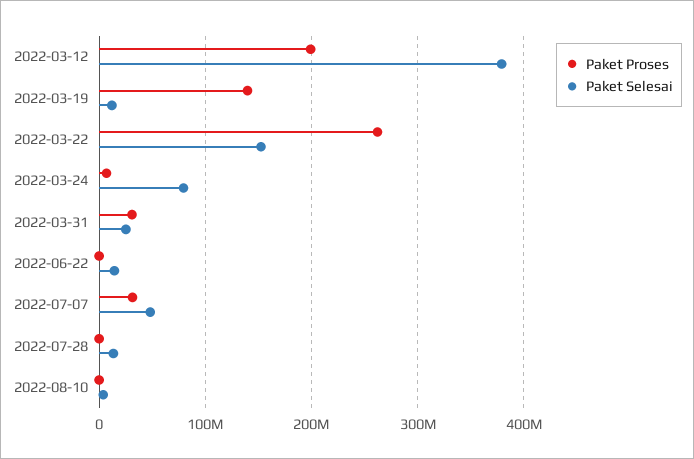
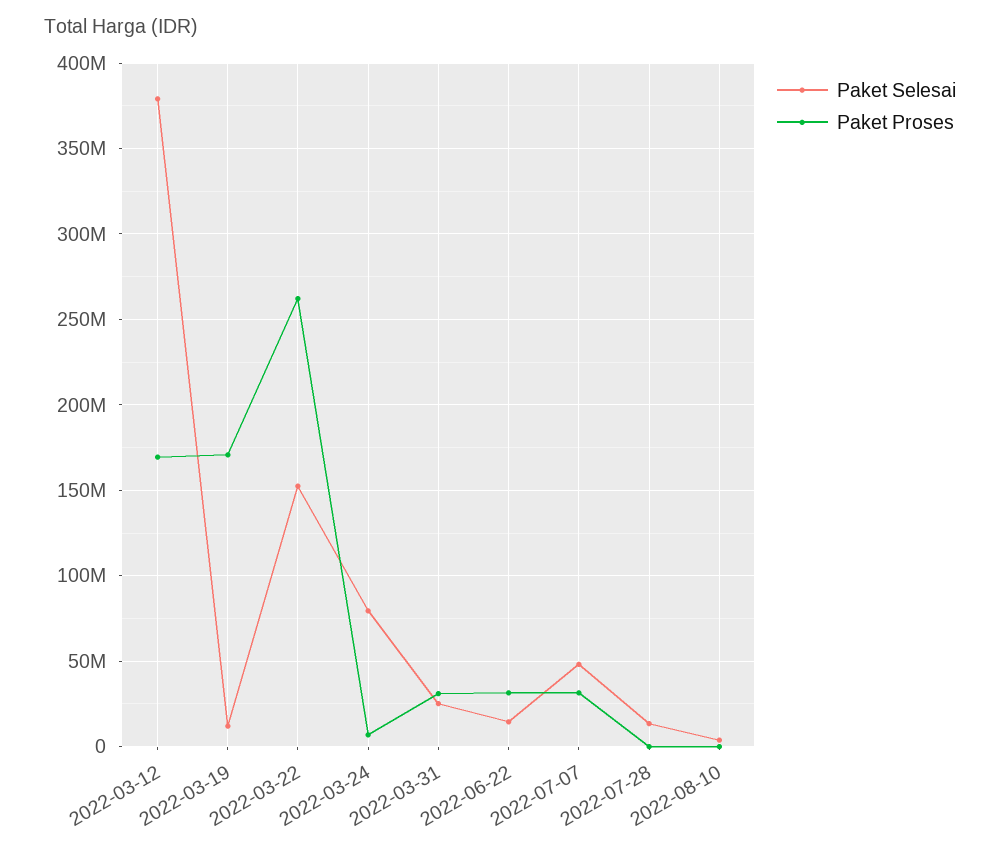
Paket Proses, 2022-03-12: 200000000 -> 170000000
Paket Proses, 2022-03-19: 140000000 -> 170000000
Paket Proses, 2022-06-22: 0 -> 30000000

